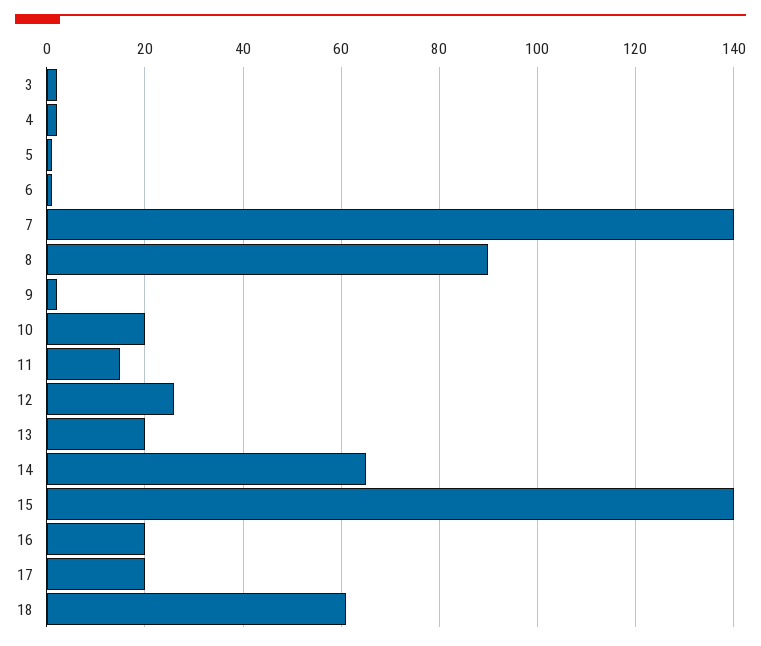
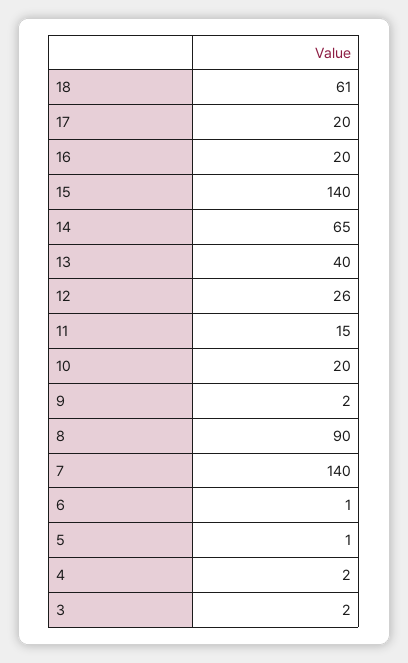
13: 20 -> 40

